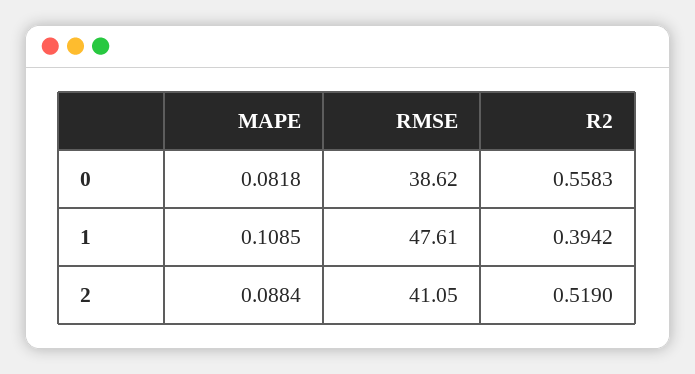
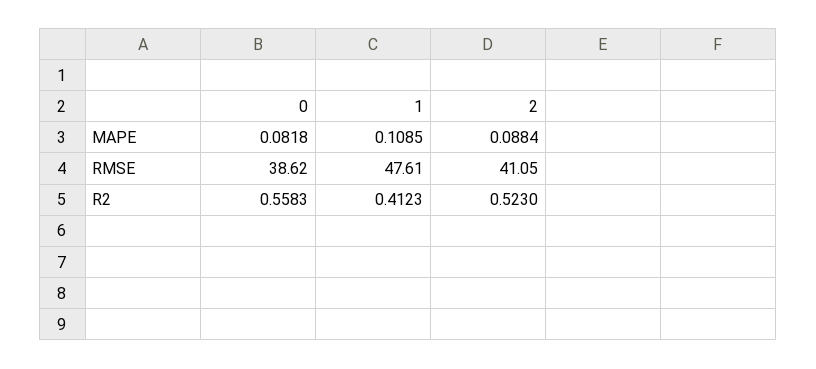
R2, 1: 0.3942 -> 0.4123
R2, 2: 0.519 -> 0.523

